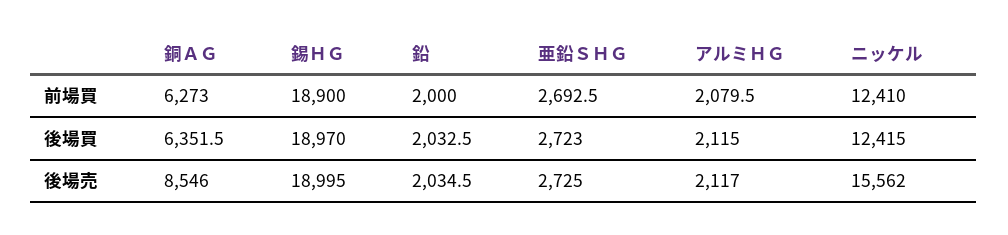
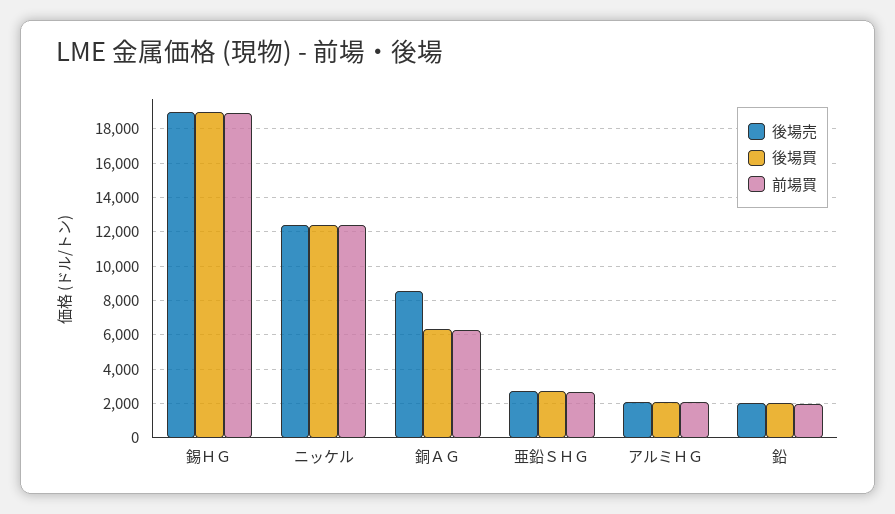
後場売, ニッケル: 15562 -> 12500

